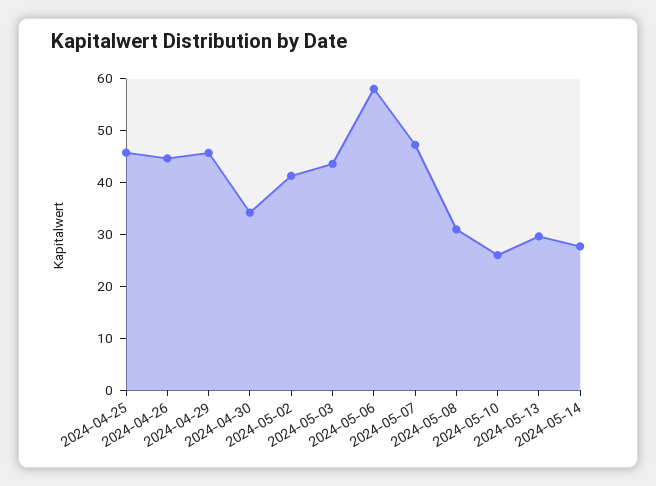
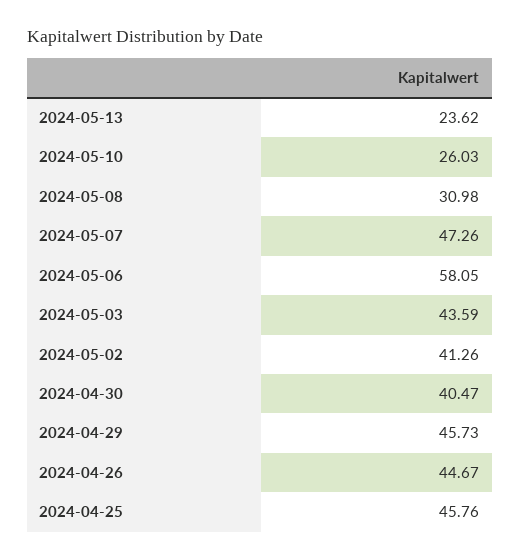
2024-04-30: 34 -> 40.47
2024-05-13: 30 -> 23.62
2024-05-14: 28 -> none

